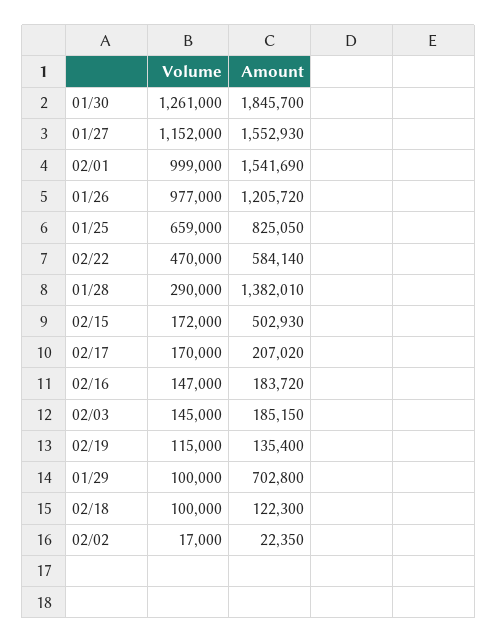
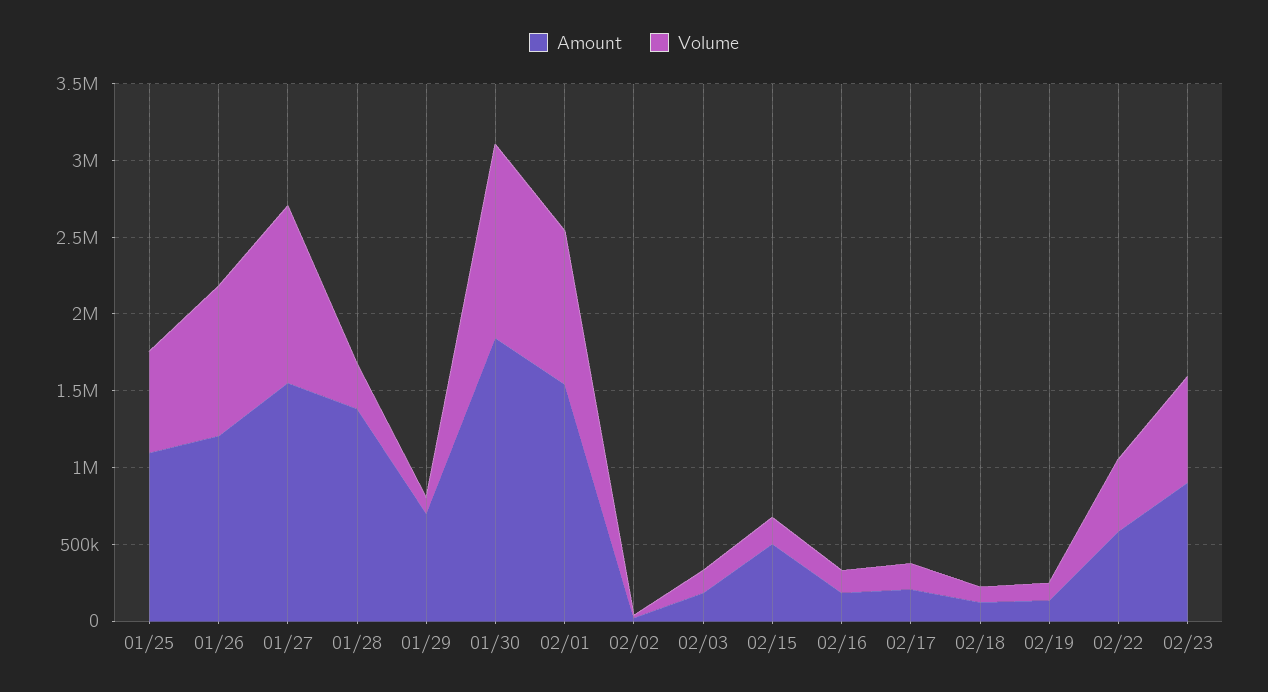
Amount, 01/25: 825050 -> 1100000
Amount, 02/23: none -> 900000
Volume, 02/23: none -> 700000

